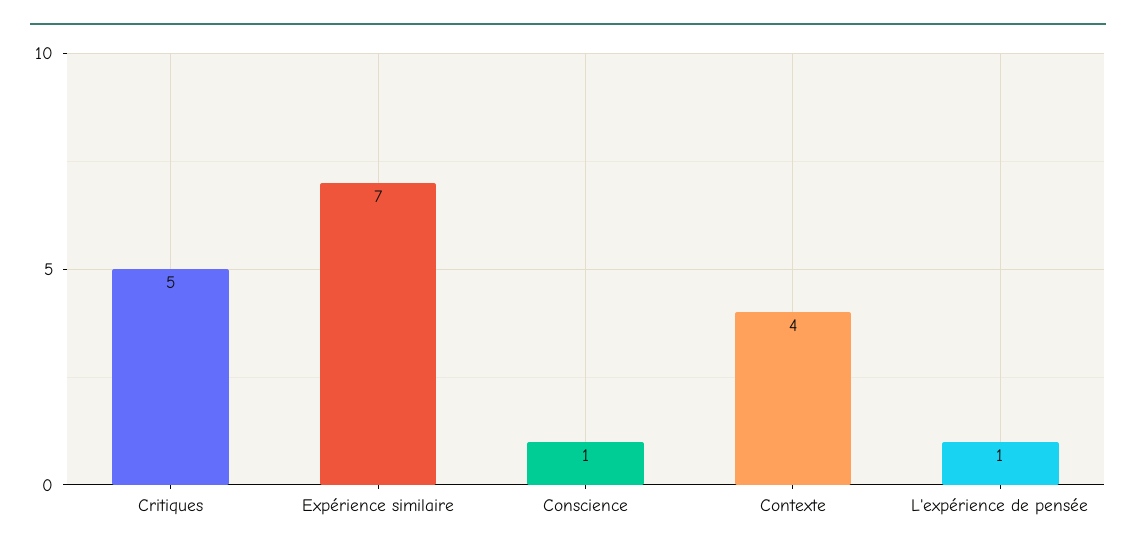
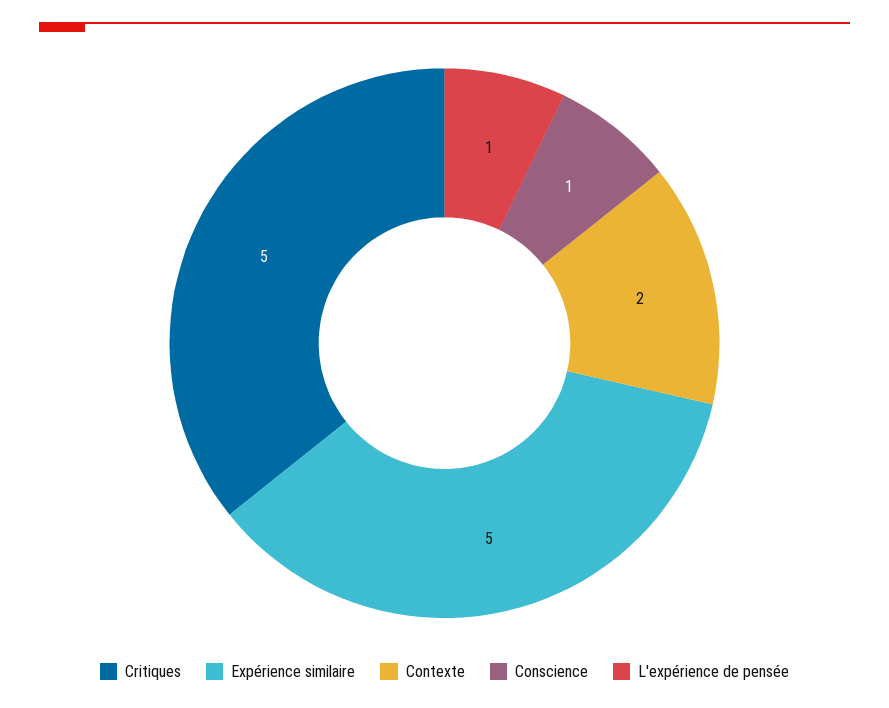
Expérience similaire: 7 -> 5
Contexte: 4 -> 2

